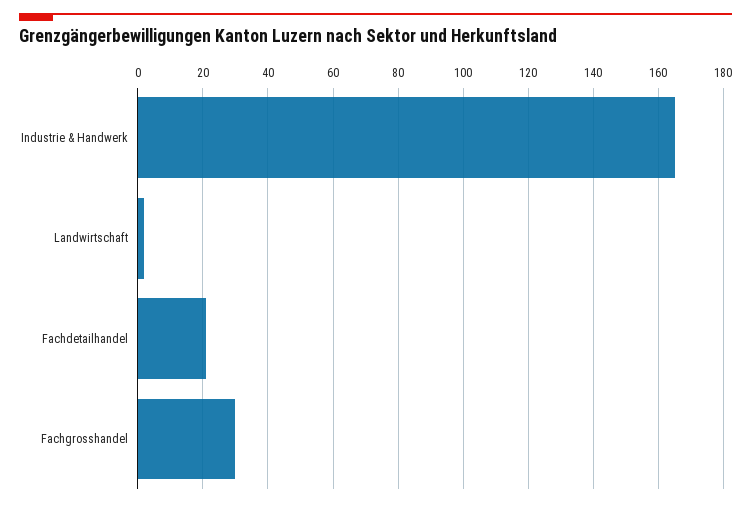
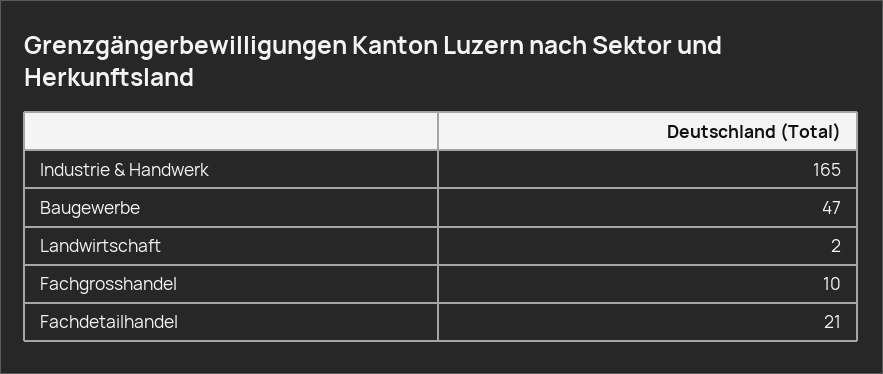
Fachgrosshandel: 30 -> 10
Baugewerbe: none -> 47

